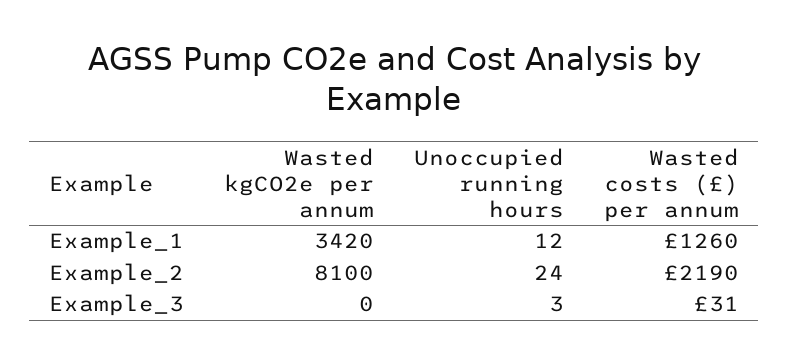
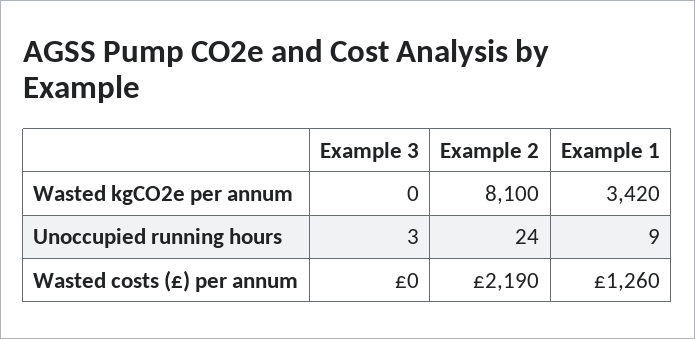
Unoccupied running hours, Example_1: 12 -> 9
Wasted costs (£) per annum, Example_3: 31 -> 0

